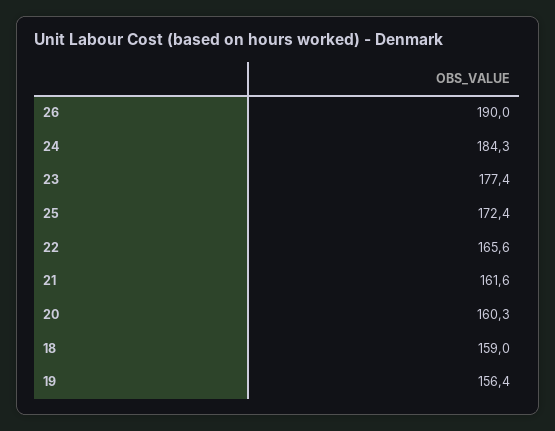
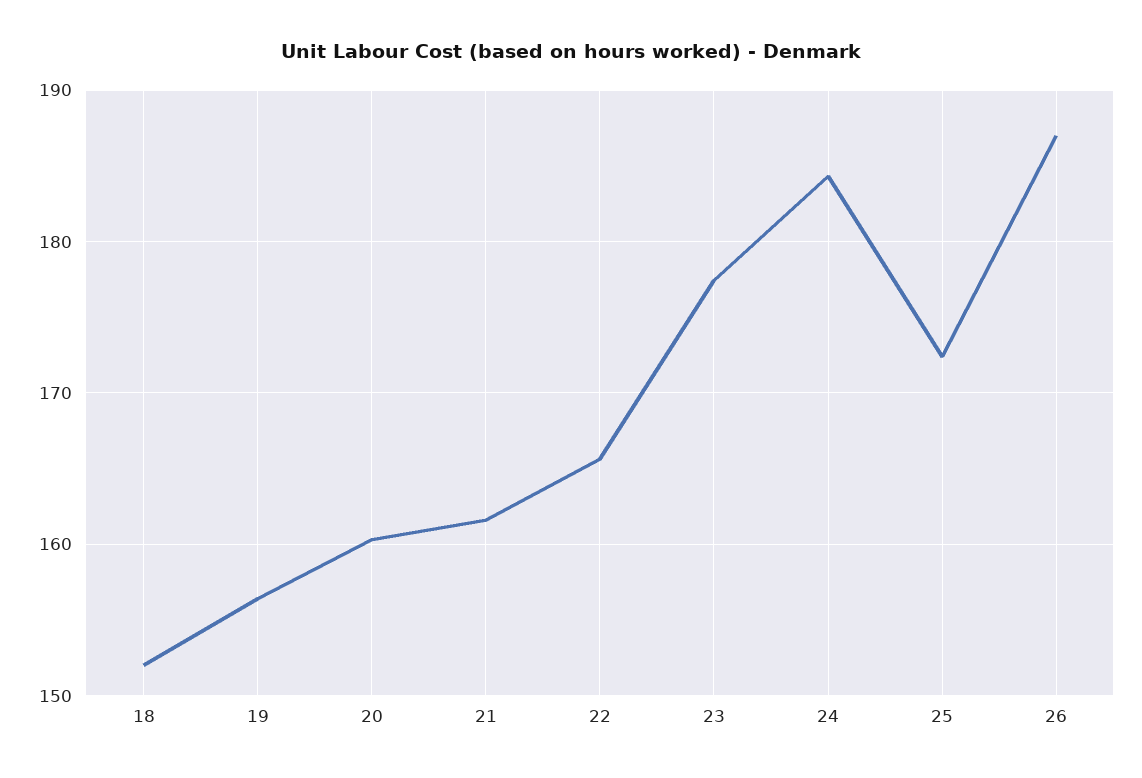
26: 190 -> 187
18: 159 -> 152

